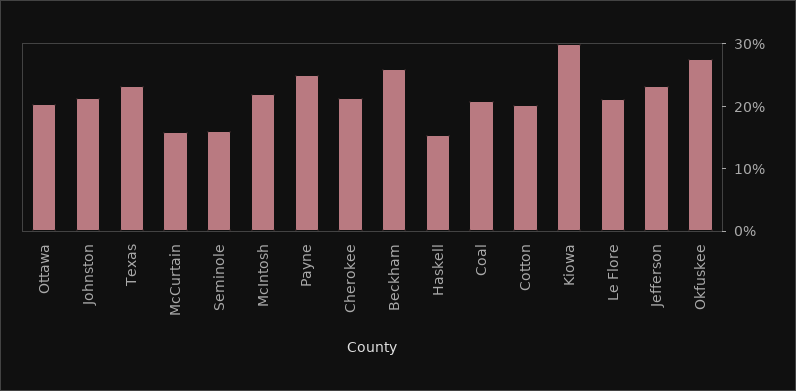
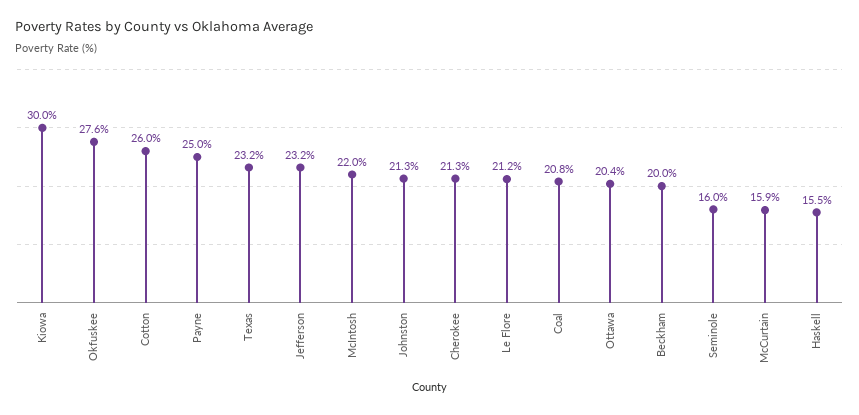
Beckham: 26 -> 20
Cotton: 20 -> 26

